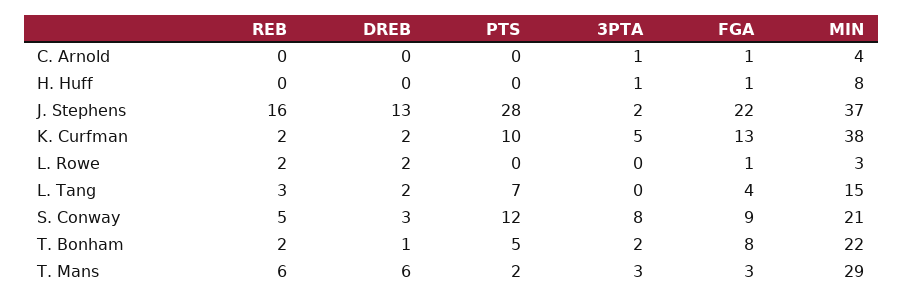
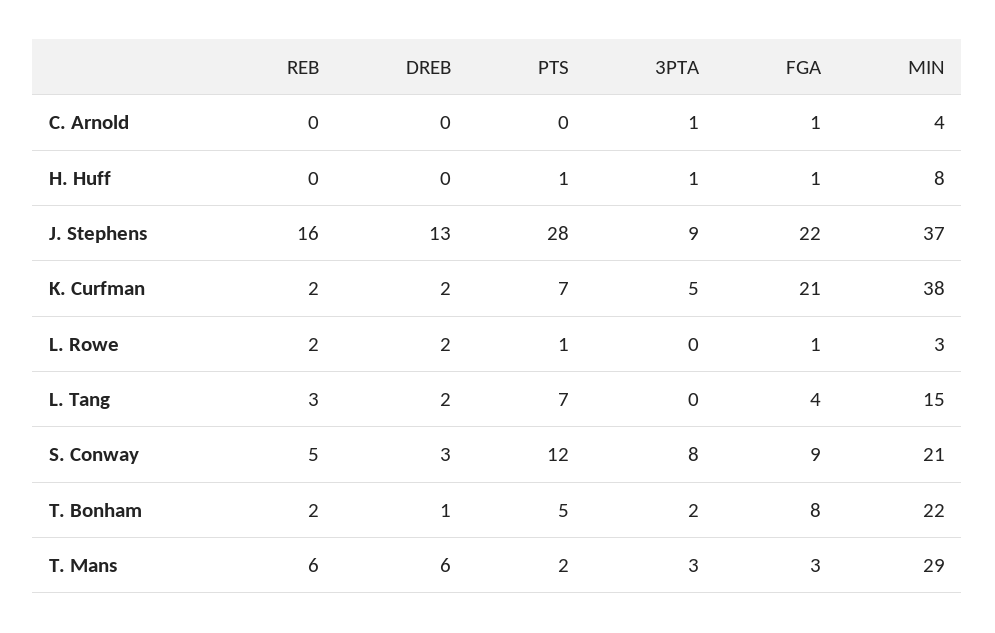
PTS, H. Huff: 0 -> 1
3PTA, J. Stephens: 2 -> 9
PTS, K. Curfman: 10 -> 7
FGA, K. Curfman: 13 -> 21
PTS, L. Rowe: 0 -> 1

